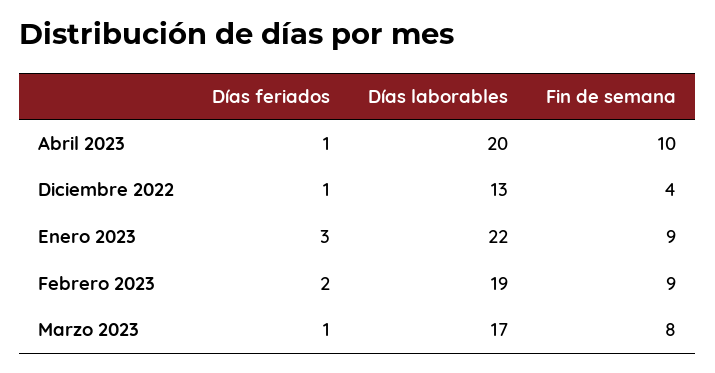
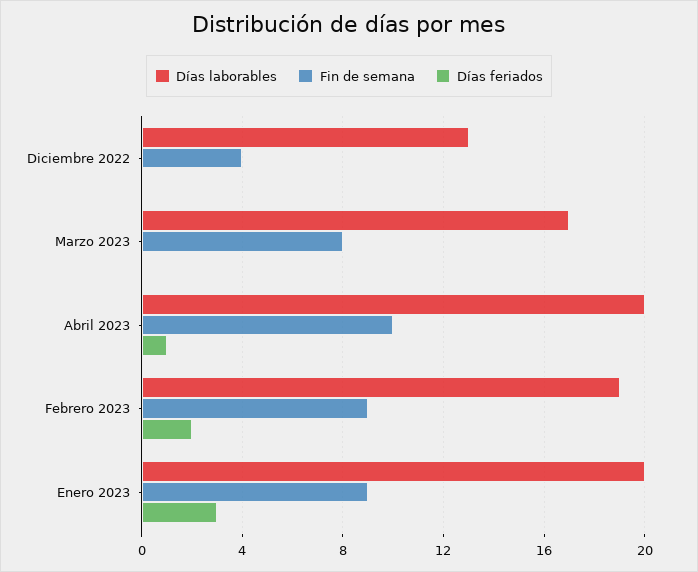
Días feriados, Diciembre 2022: 1 -> 0
Días laborables, Enero 2023: 22 -> 20
Días feriados, Marzo 2023: 1 -> 0

